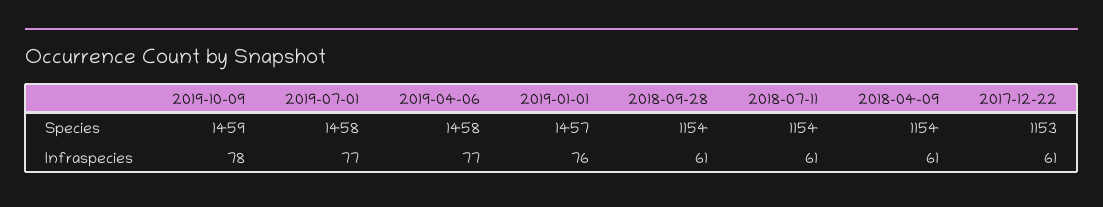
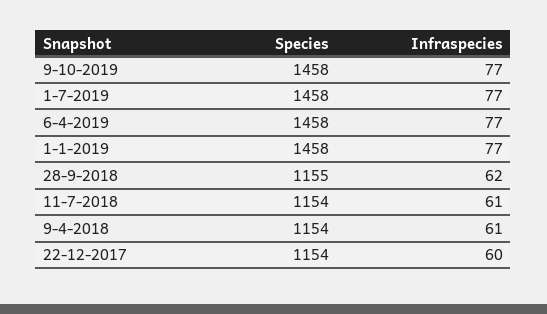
2019-10-09, Species: 1459 -> 1458
2019-01-01, Species: 1457 -> 1458
2018-09-28, Species: 1154 -> 1155
2017-12-22, Species: 1153 -> 1154
2019-10-09, Infraspecies: 78 -> 77
2019-01-01, Infraspecies: 76 -> 77
2018-09-28, Infraspecies: 61 -> 62
2017-12-22, Infraspecies: 61 -> 60

